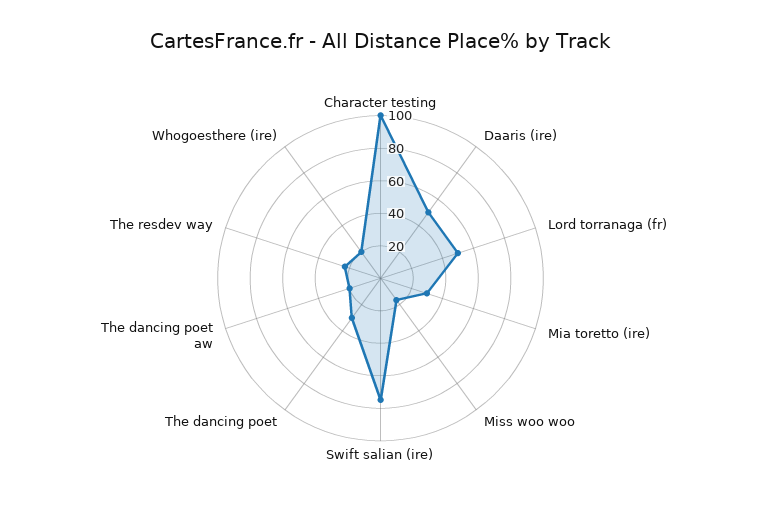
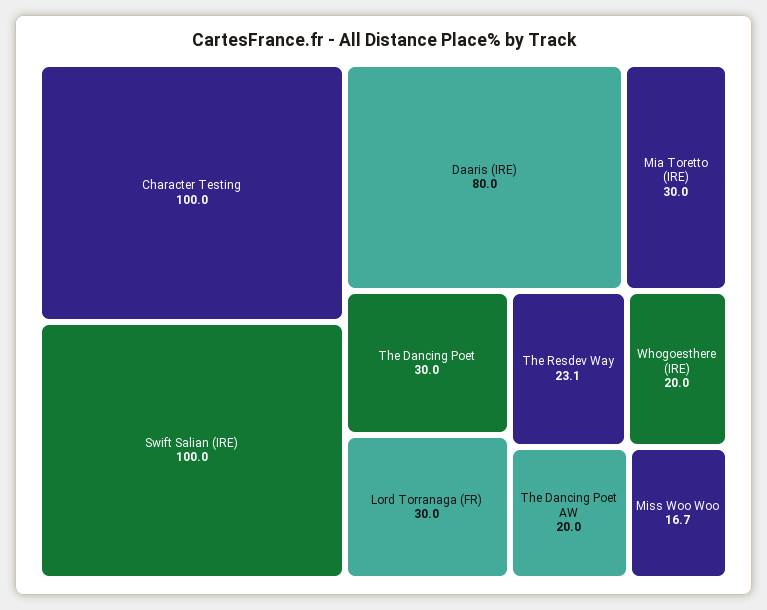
Daaris (ire): 50 -> 80
Lord torranaga (fr): 50 -> 30
Swift salian (ire): 75 -> 100

